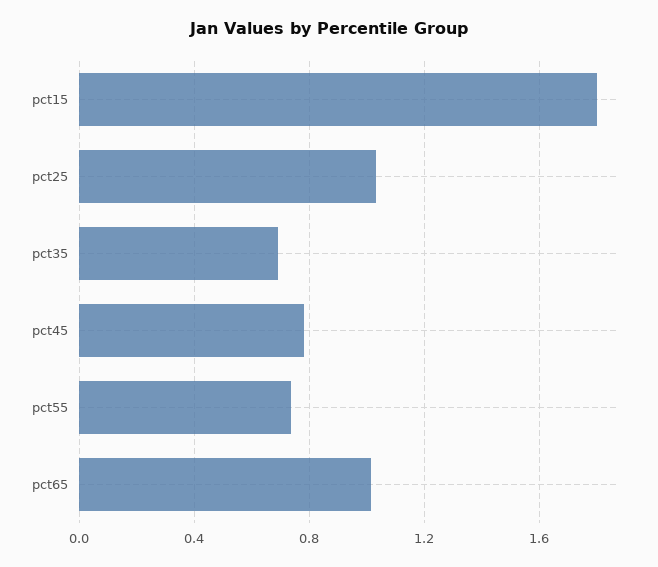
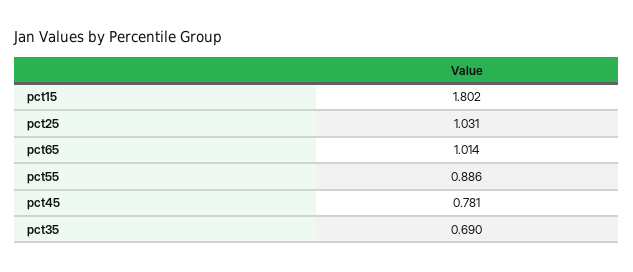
pct55: 0.75 -> 0.886

